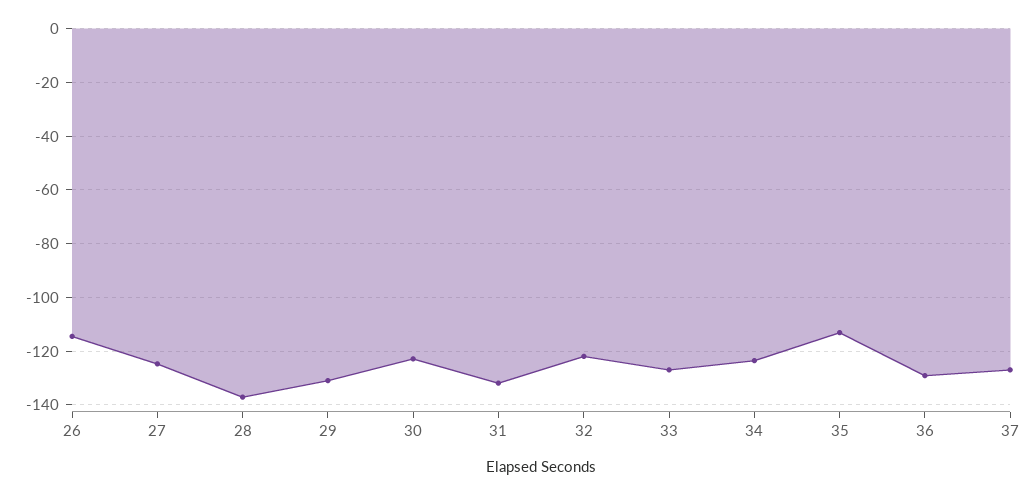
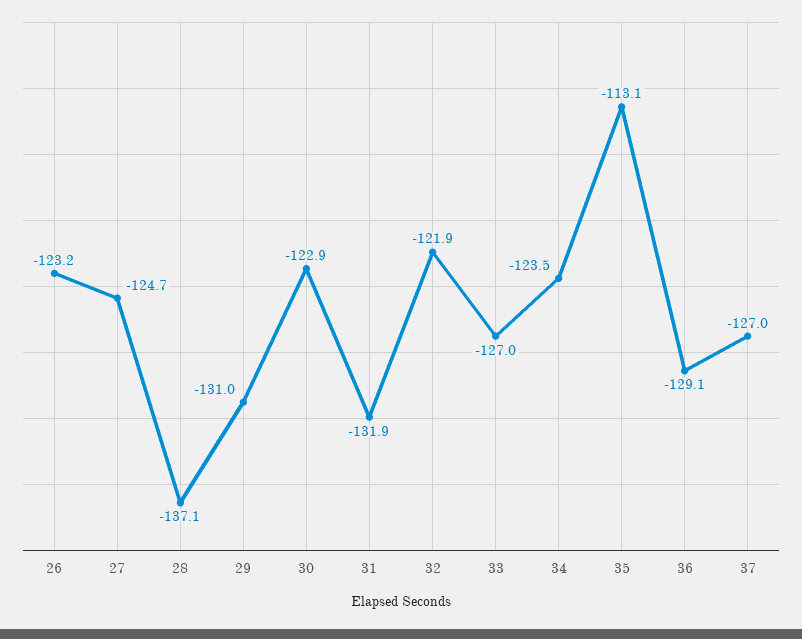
26: -115 -> -123.2

